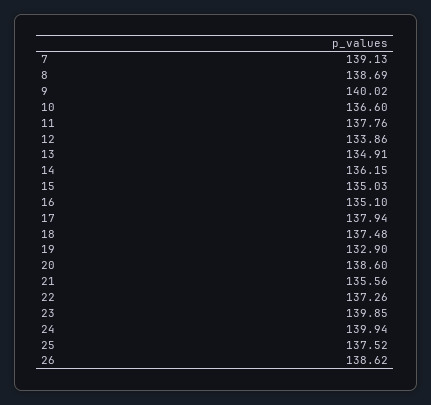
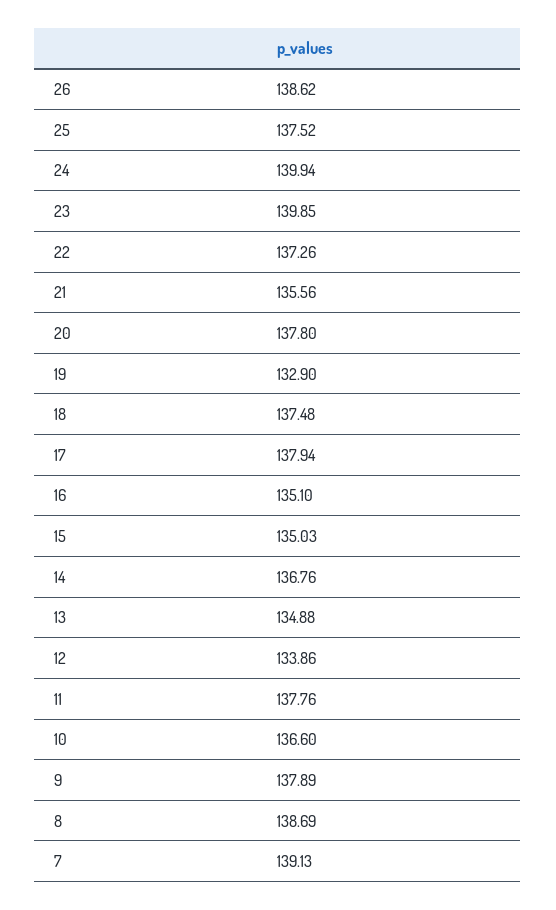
9: 140.02 -> 137.89
13: 134.91 -> 134.88
14: 136.15 -> 136.76
20: 138.6 -> 137.8

